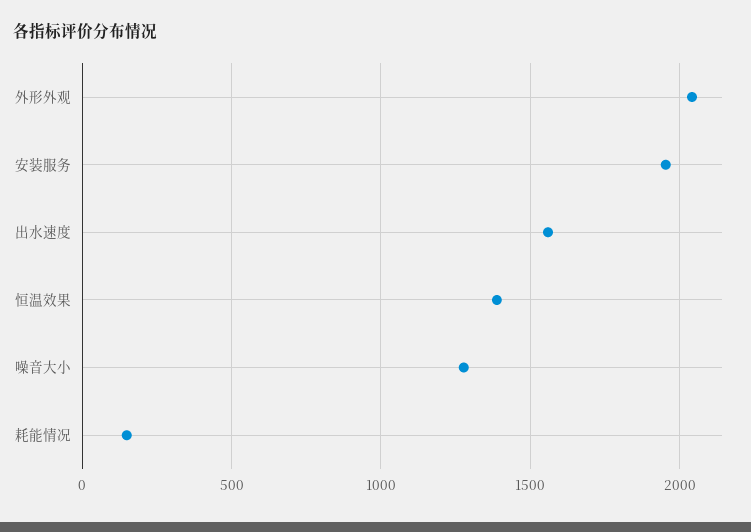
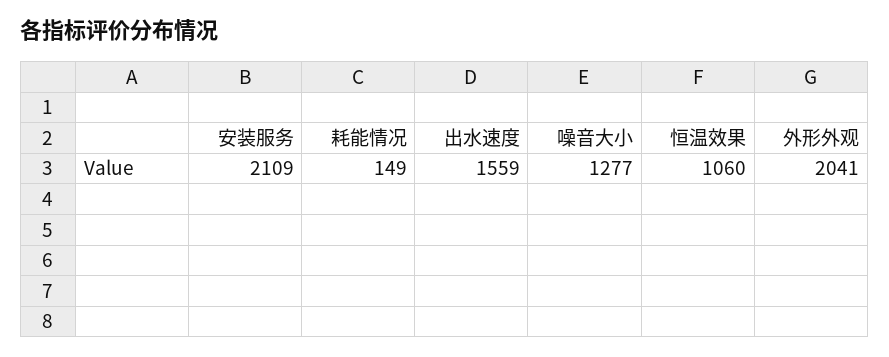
安装服务: 1950 -> 2109
恒温效果: 1400 -> 1060

